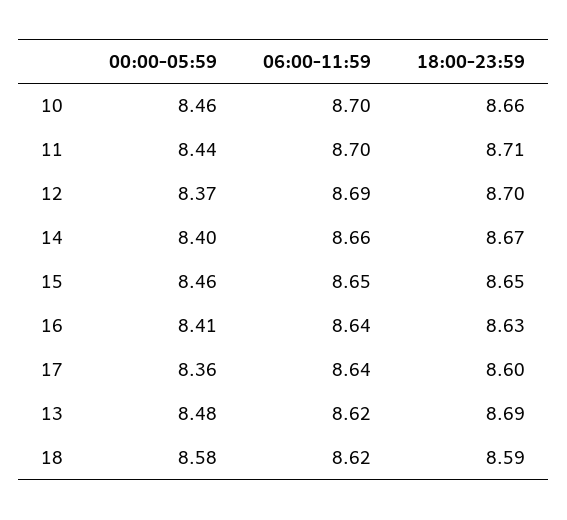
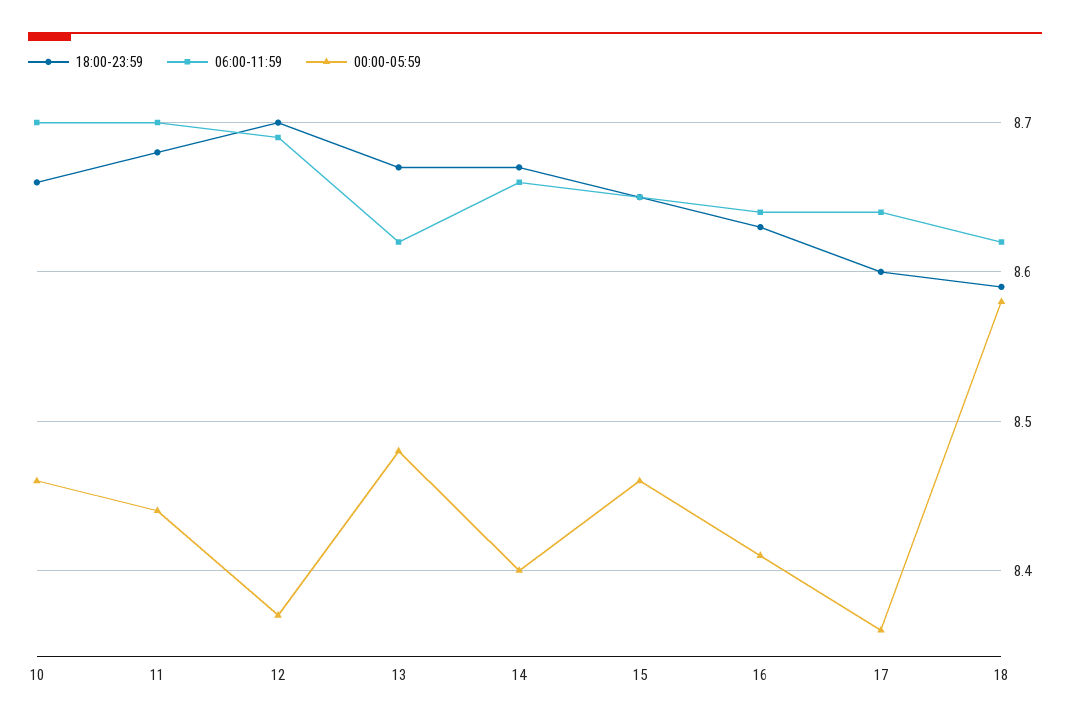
18:00-23:59, 11: 8.71 -> 8.68
18:00-23:59, 13: 8.69 -> 8.67

